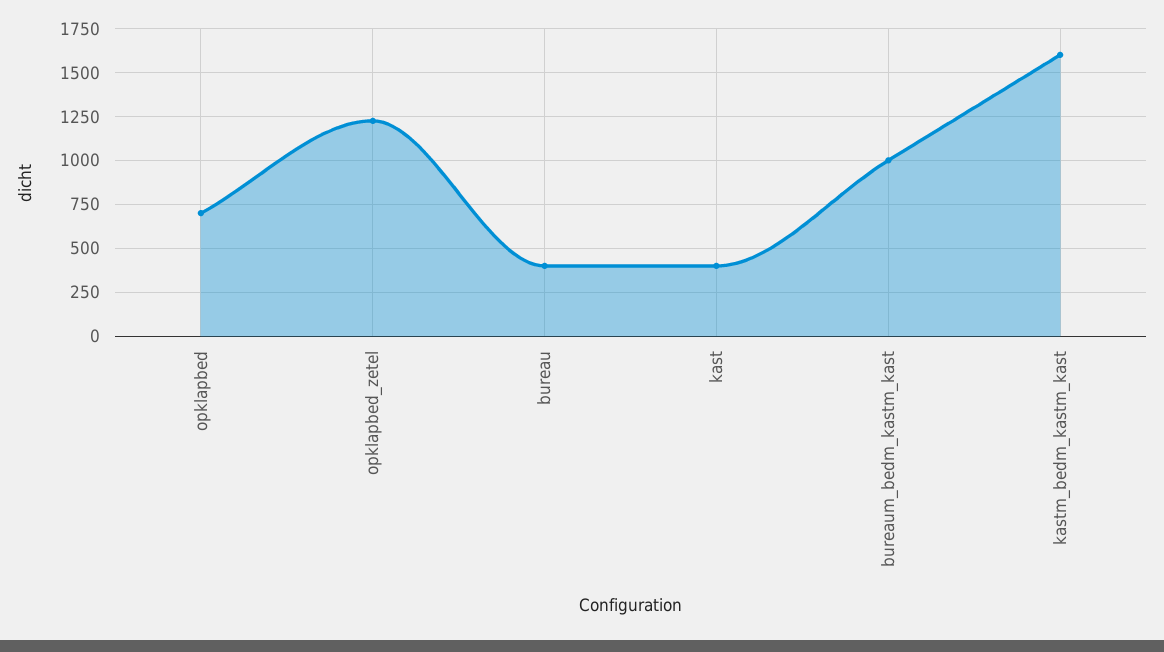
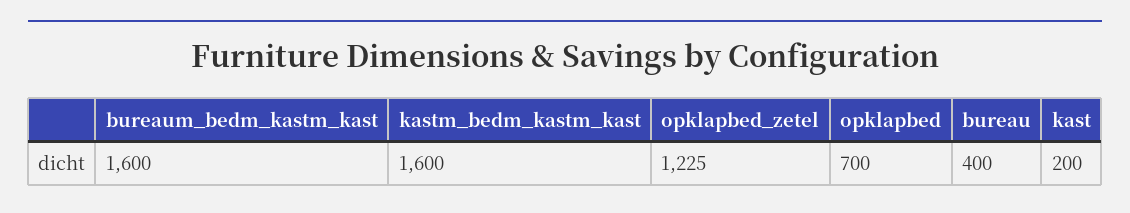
kast: 400 -> 200
bureaum_bedm_kastm_kast: 1000 -> 1600

